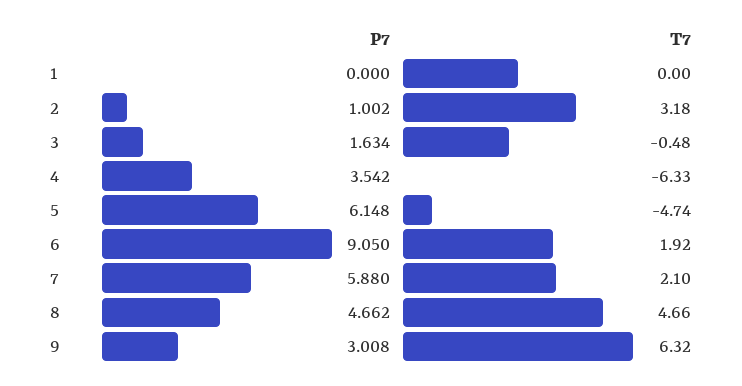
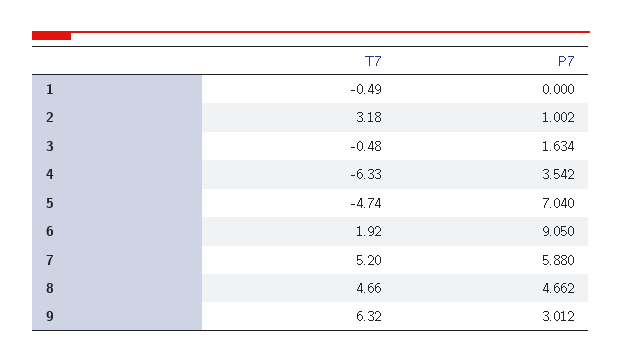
T7, 1: 0 -> -0.49
P7, 5: 6.148 -> 7.04
T7, 7: 2.1 -> 5.2
P7, 9: 3.008 -> 3.012

